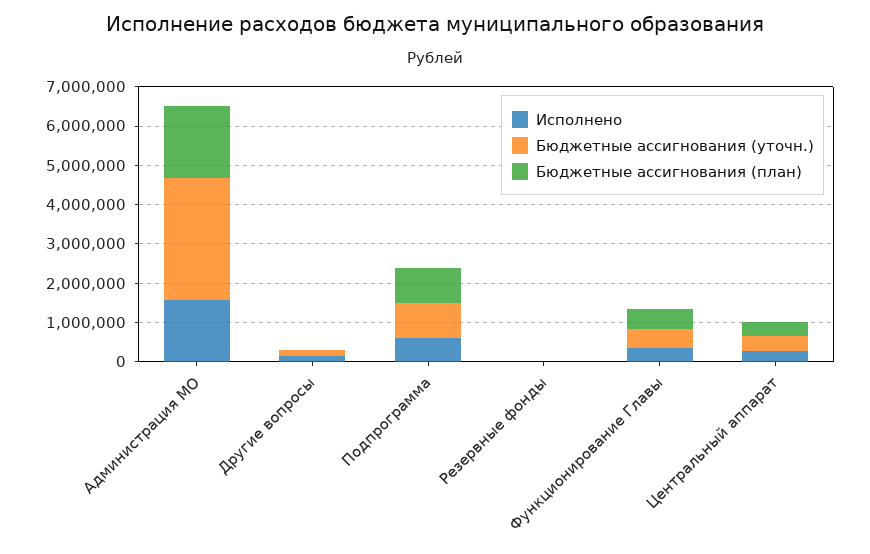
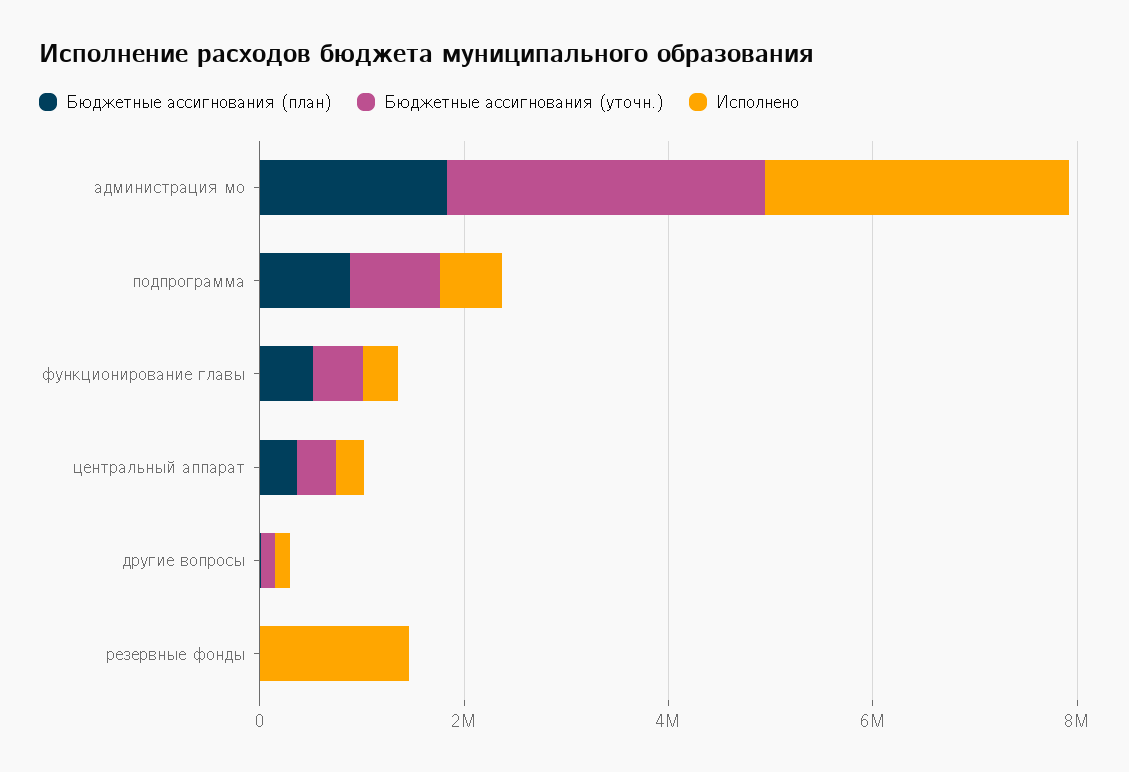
Исполнено, Администрация МО: 1500000 -> 3000000
Исполнено, Резервные фонды: 0 -> 1500000

